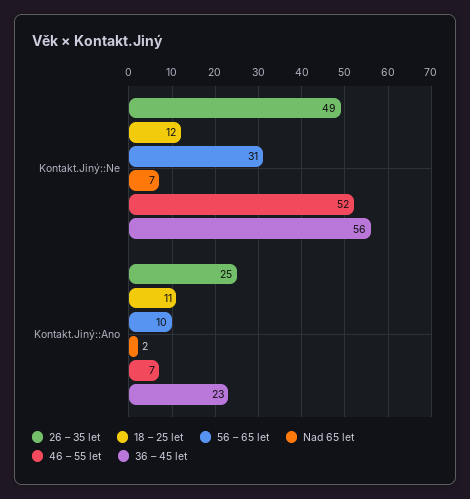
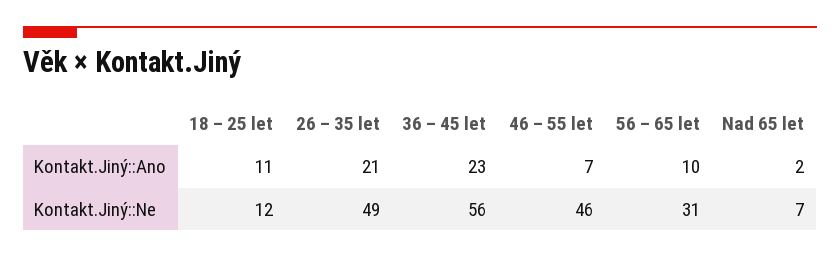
46 – 55 let, Kontakt.Jiný::Ne: 52 -> 46
26 – 35 let, Kontakt.Jiný::Ano: 25 -> 21

